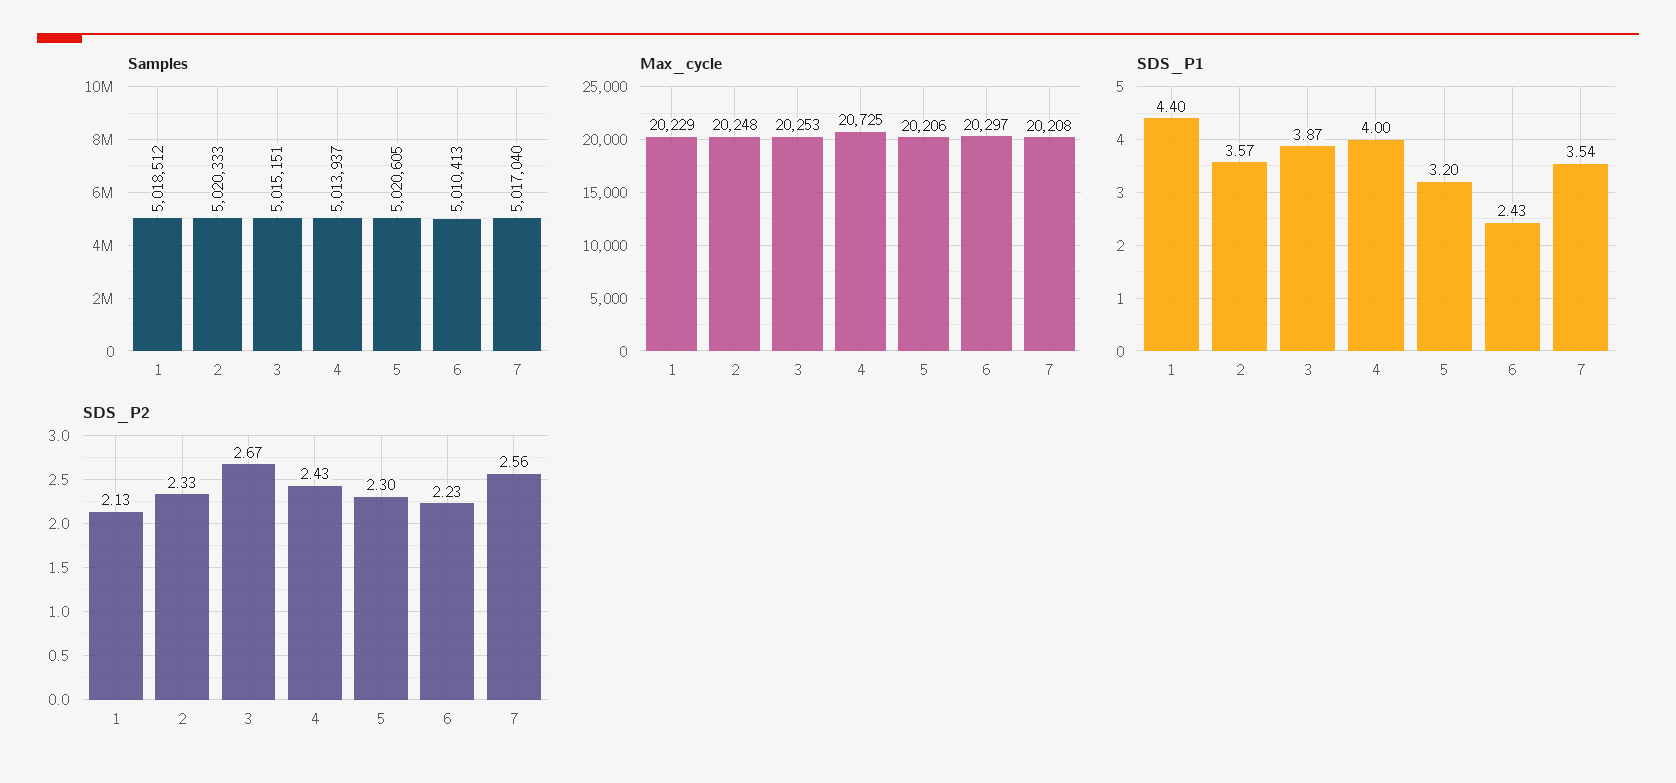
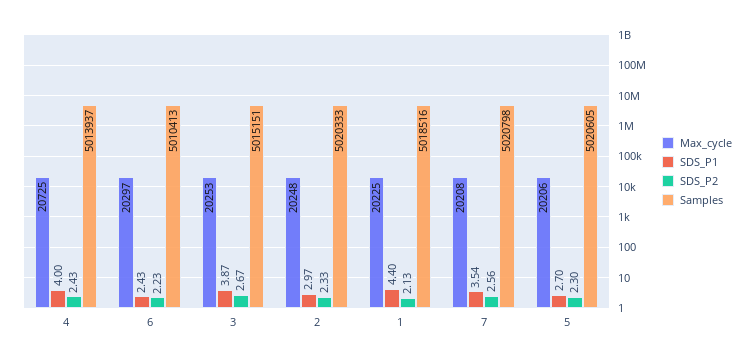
Samples, 1: 5018512 -> 5018516
Samples, 7: 5017040 -> 5020798
Max_cycle, 1: 20229 -> 20225
SDS_P1, 2: 3.57 -> 2.97
SDS_P1, 5: 3.2 -> 2.7

